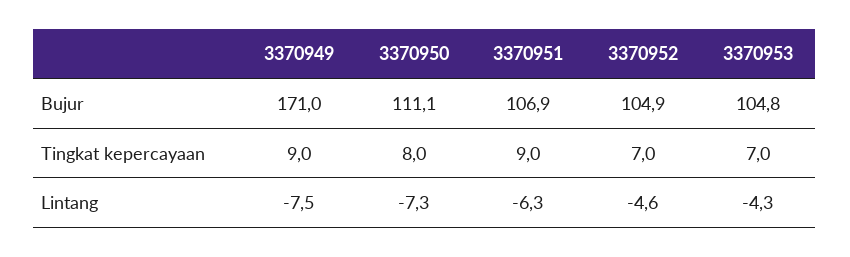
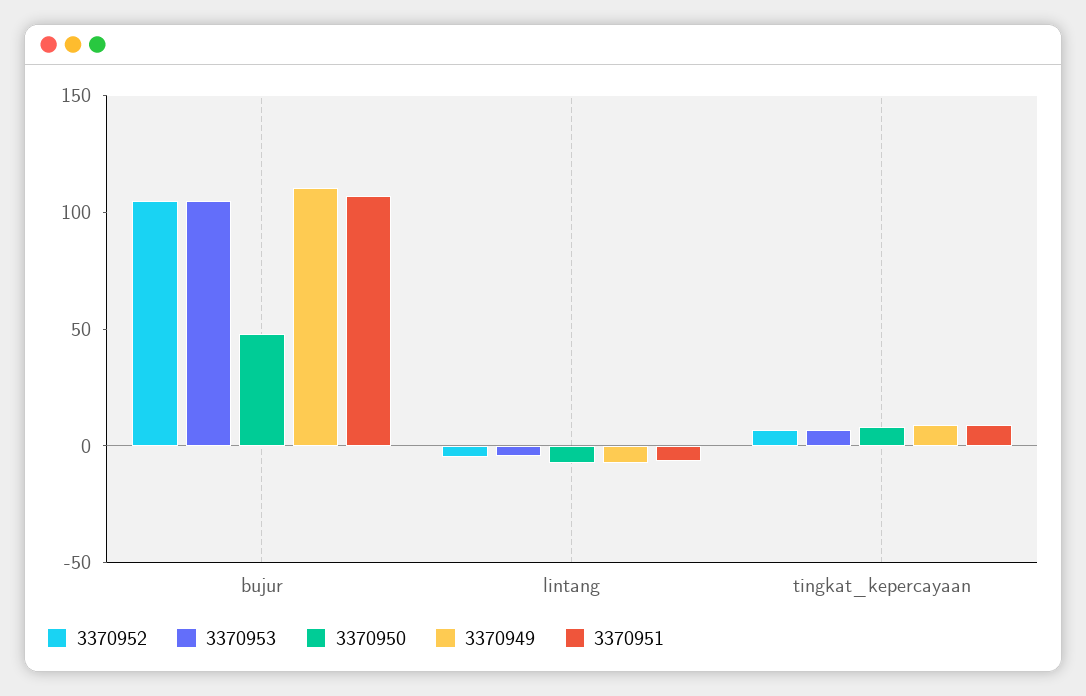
3370949, Bujur: 171 -> 110
3370950, Bujur: 111.1 -> 50

